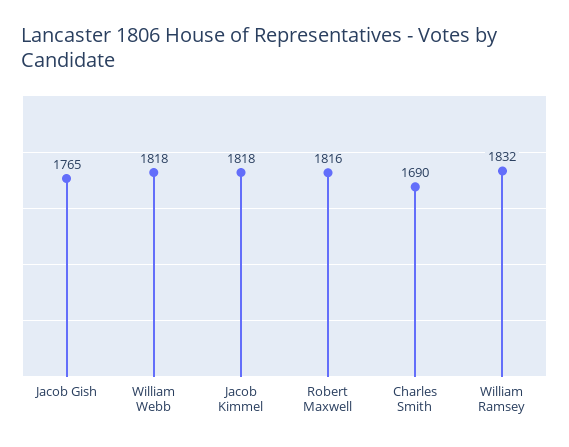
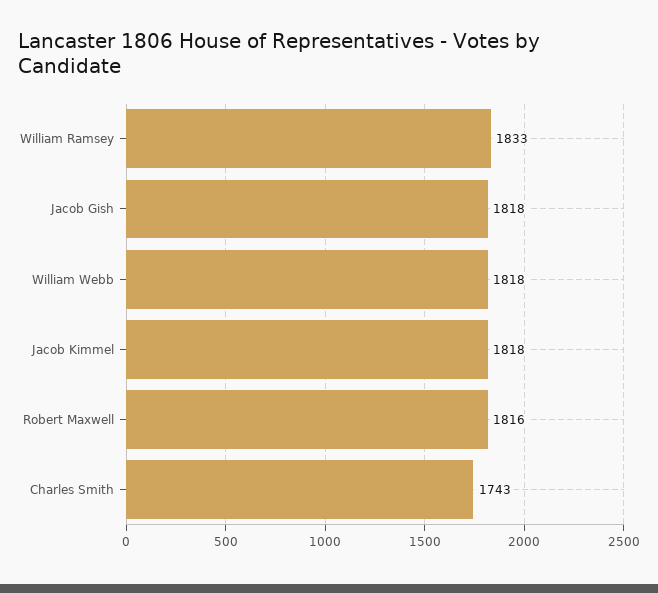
Jacob Gish: 1765 -> 1818
Charles Smith: 1690 -> 1743
William Ramsey: 1832 -> 1833

